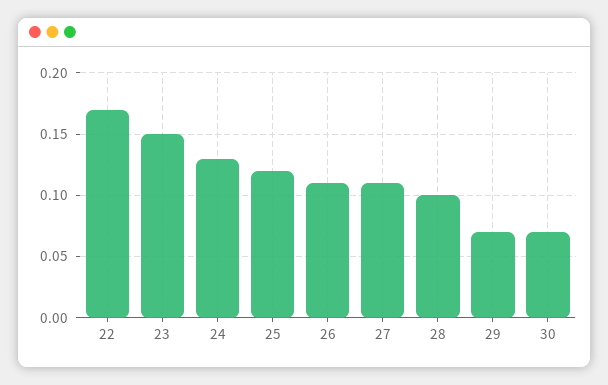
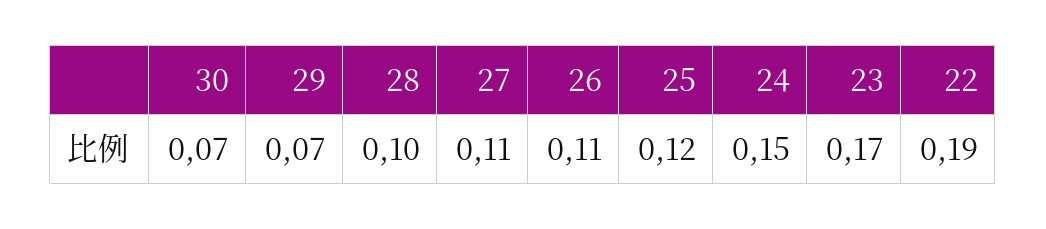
22: 0.17 -> 0.19
23: 0.15 -> 0.17
24: 0.13 -> 0.15

